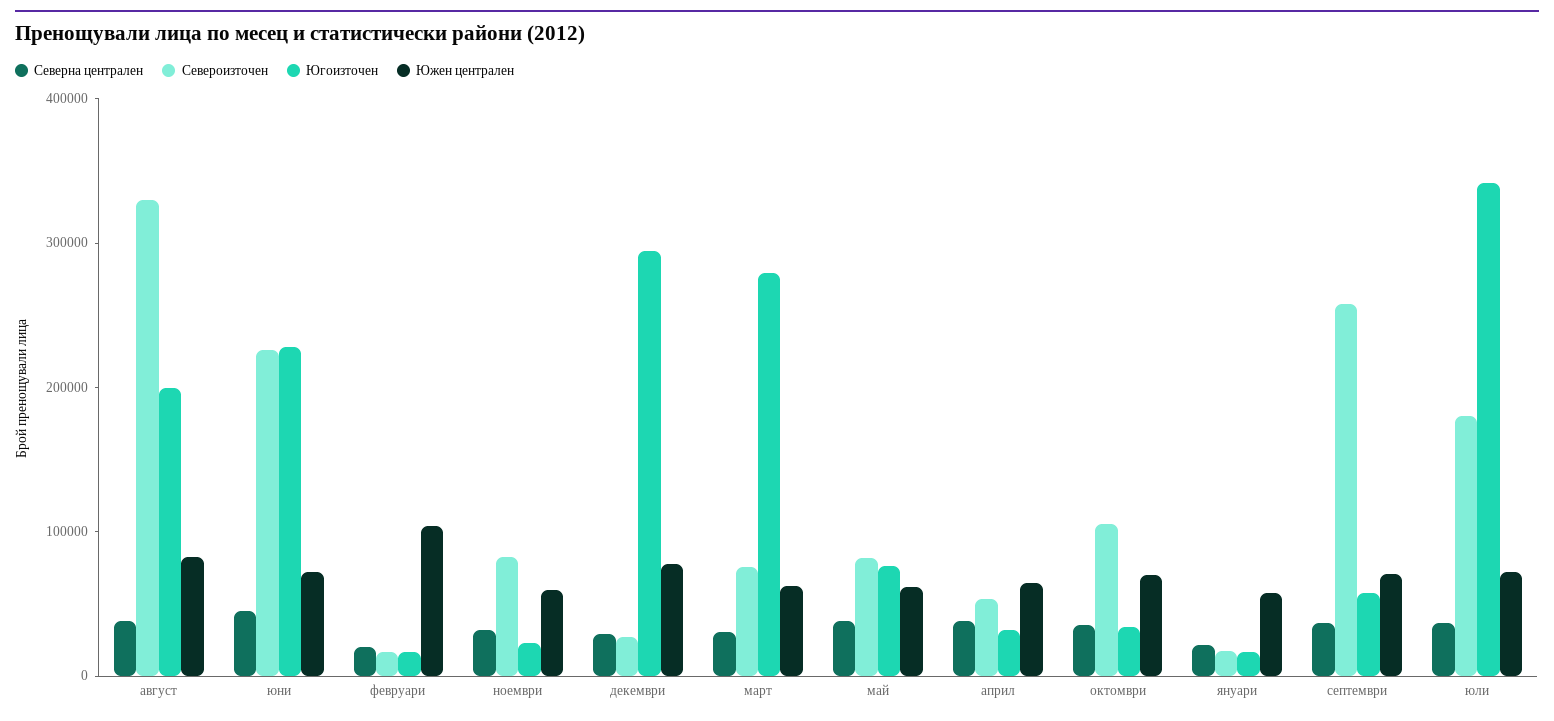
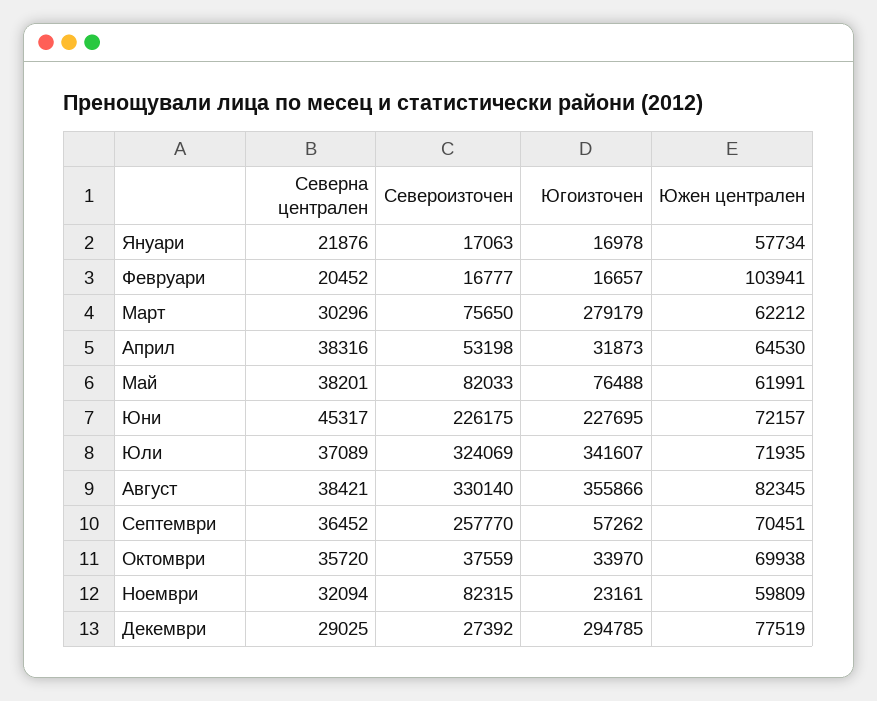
Югоизточен, август: 200000 -> 355866
Североизточен, октомври: 100000 -> 37559
Североизточен, юли: 180000 -> 324069

